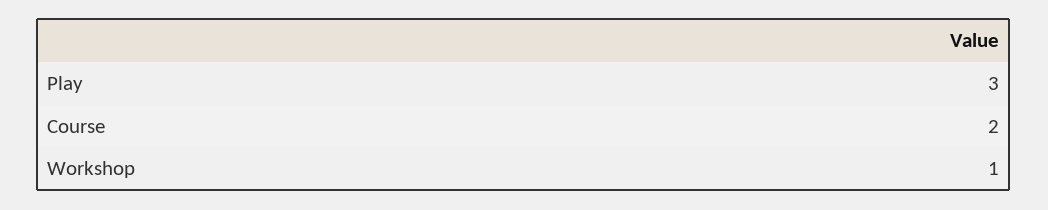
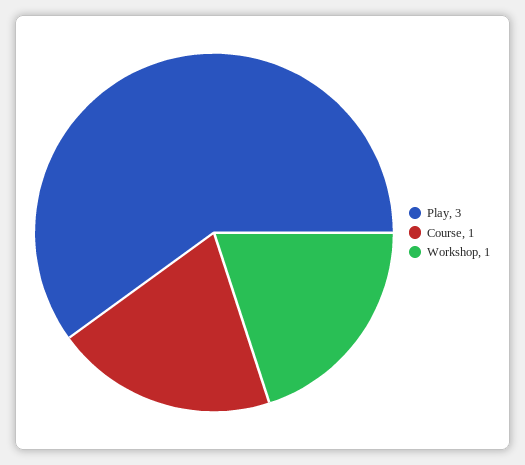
Course: 2 -> 1

